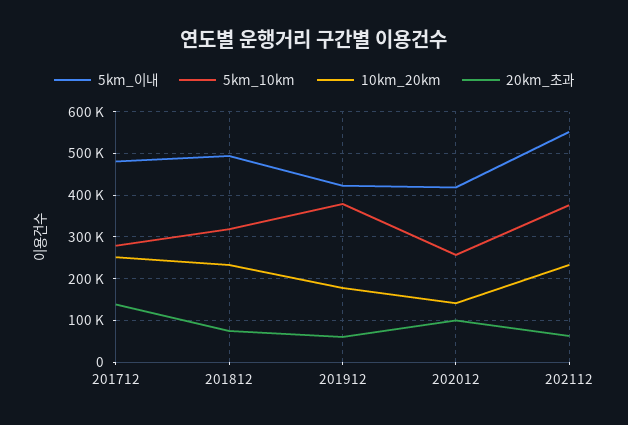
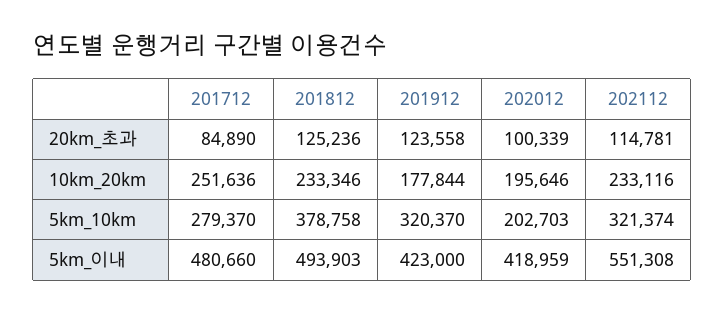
20km_초과, 201712: 140000 -> 84890
5km_10km, 201812: 320000 -> 378758
20km_초과, 201812: 80000 -> 125236
5km_10km, 201912: 380000 -> 320370
20km_초과, 201912: 60000 -> 123558
5km_10km, 202012: 260000 -> 202703
10km_20km, 202012: 140000 -> 195646
5km_10km, 202112: 380000 -> 321374
20km_초과, 202112: 60000 -> 114781

